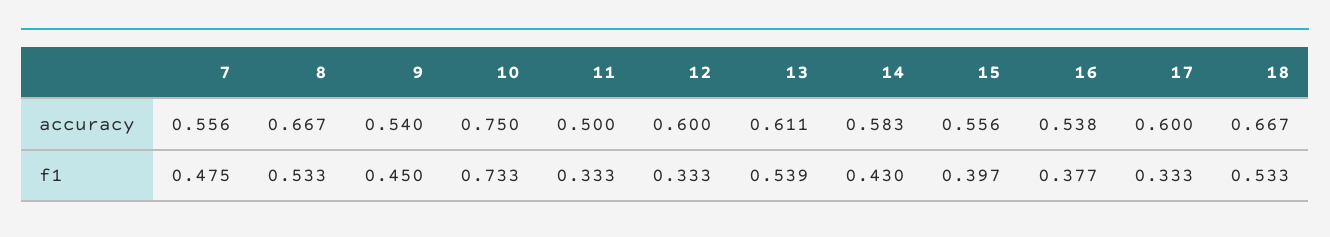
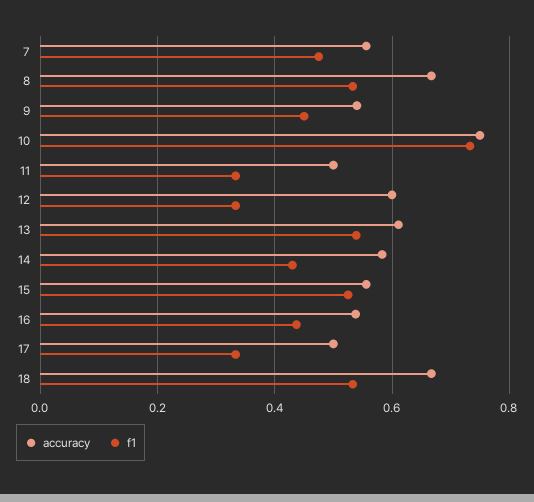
accuracy, 17: 0.6 -> 0.5
f1, 15: 0.397 -> 0.52
f1, 16: 0.377 -> 0.44

